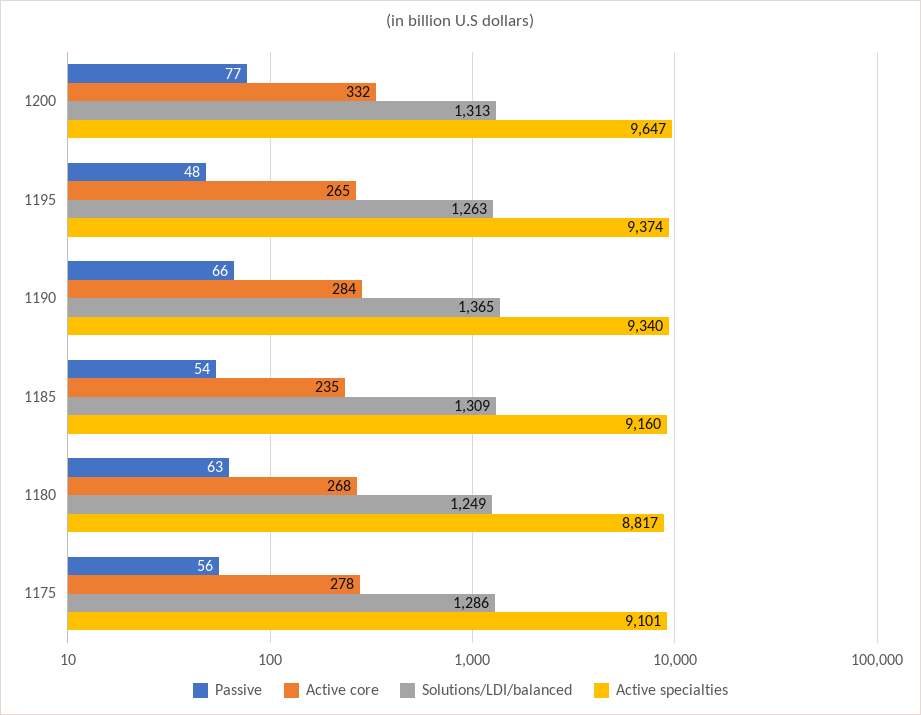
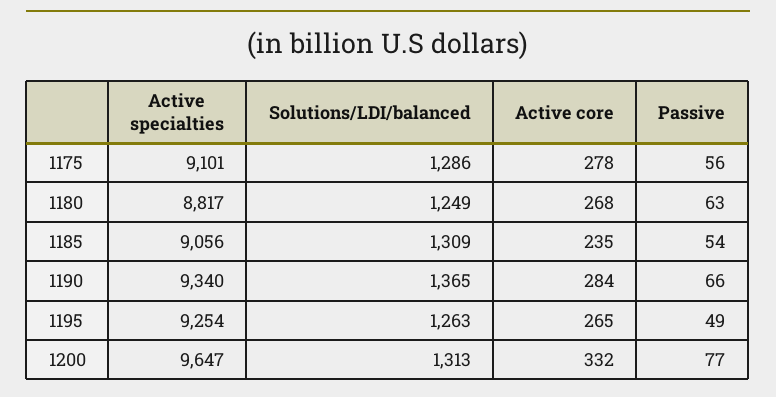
Passive, 1195: 48 -> 49
Active specialties, 1195: 9374 -> 9254
Active specialties, 1185: 9160 -> 9056

